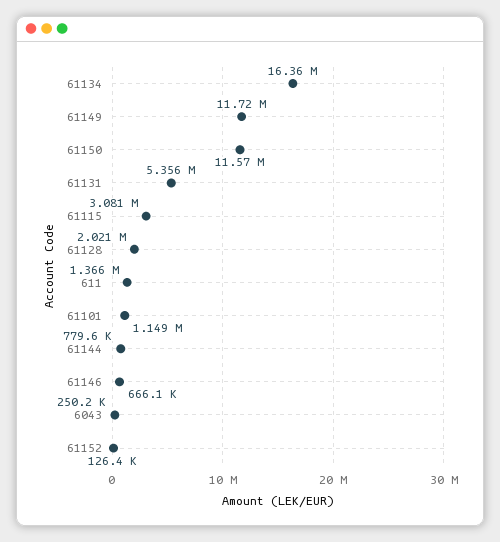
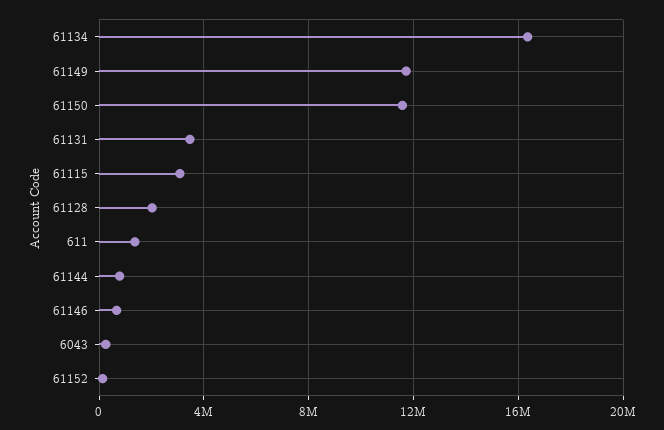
61131: 5356000 -> 3500000
61101: 1149000 -> none

